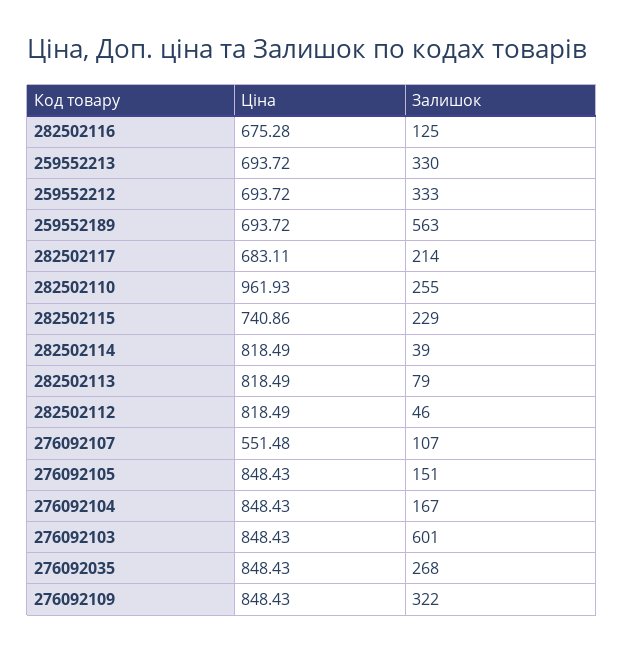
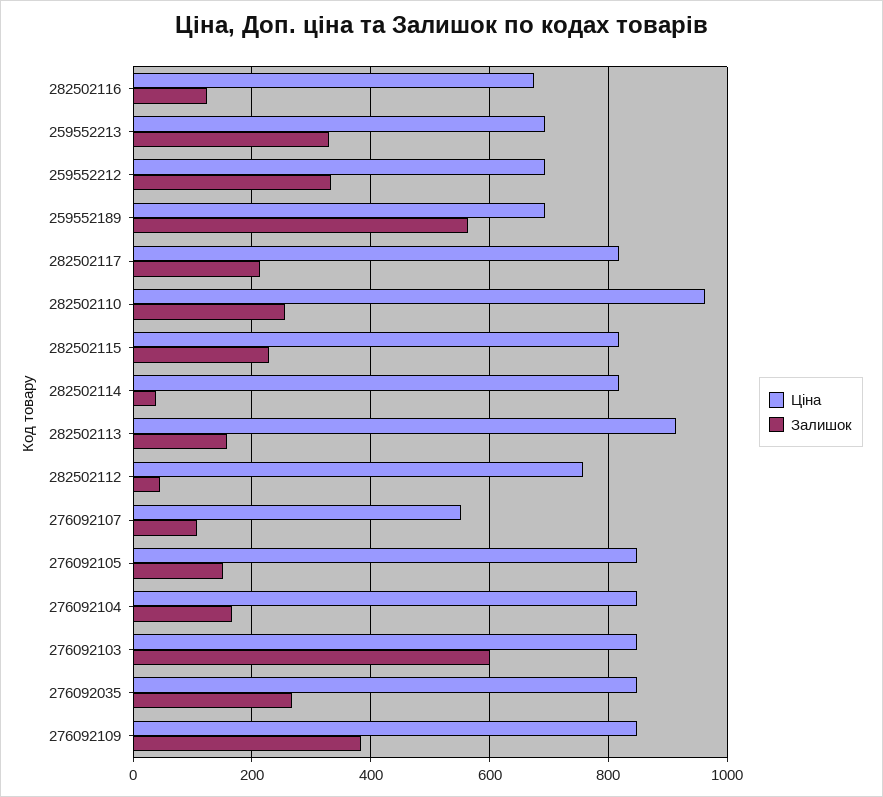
Ціна, 282502117: 683.11 -> 820
Ціна, 282502115: 740.86 -> 820
Ціна, 282502113: 818.49 -> 920
Залишок, 282502113: 79 -> 160
Ціна, 282502112: 818.49 -> 760
Залишок, 276092109: 322 -> 380

